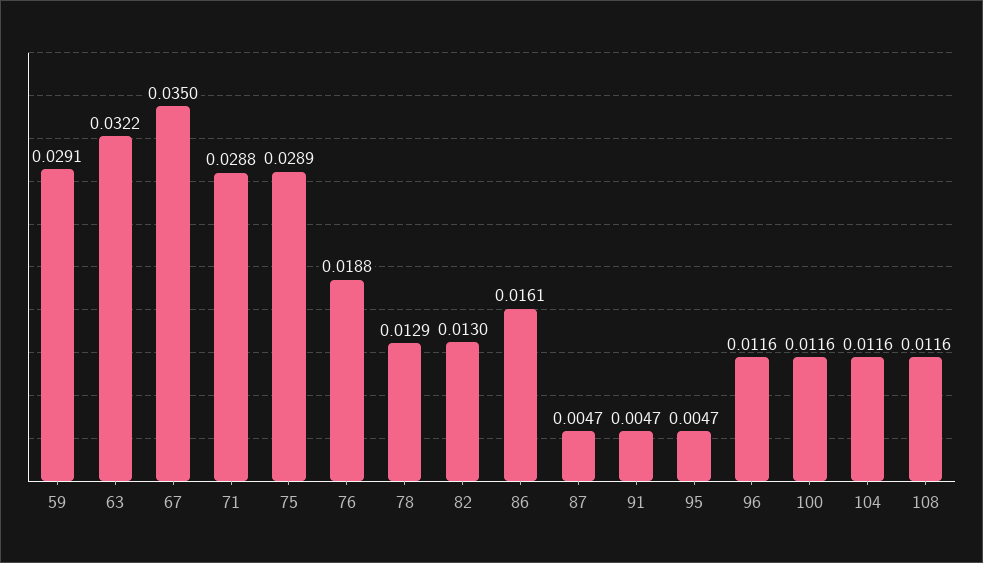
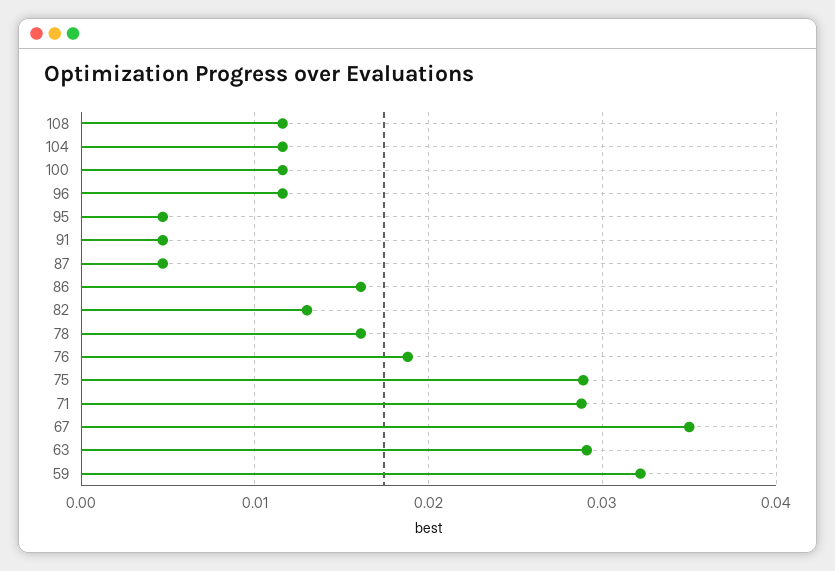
59: 0.0291 -> 0.032
63: 0.0322 -> 0.029
78: 0.0129 -> 0.016

